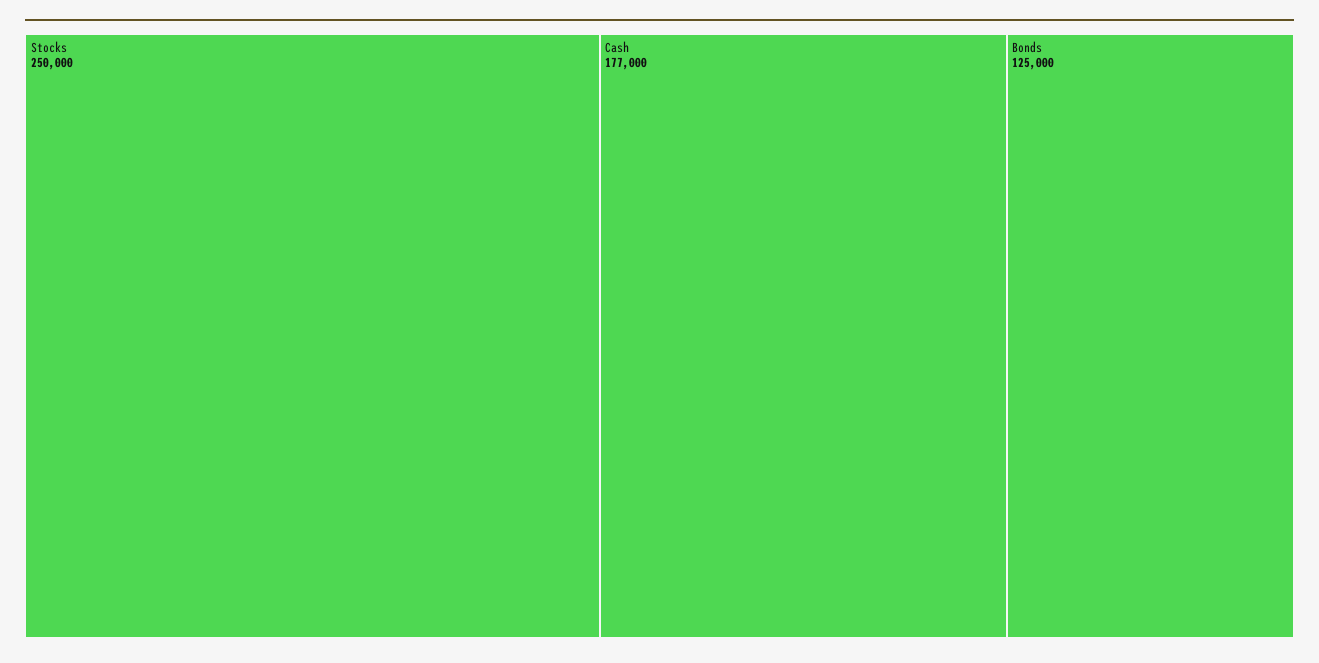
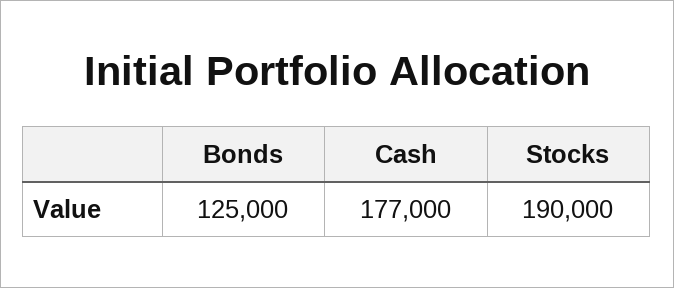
Stocks: 250000 -> 190000

